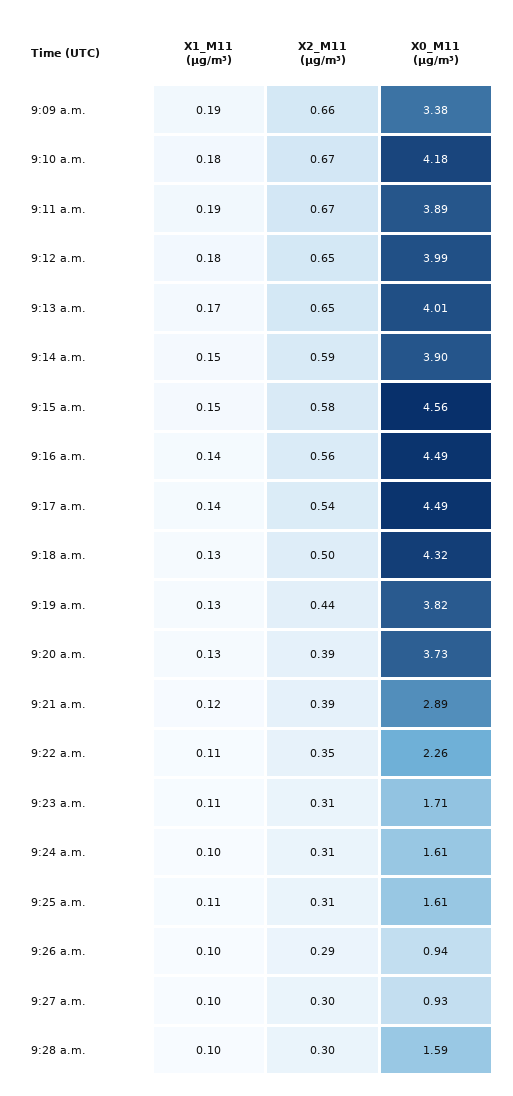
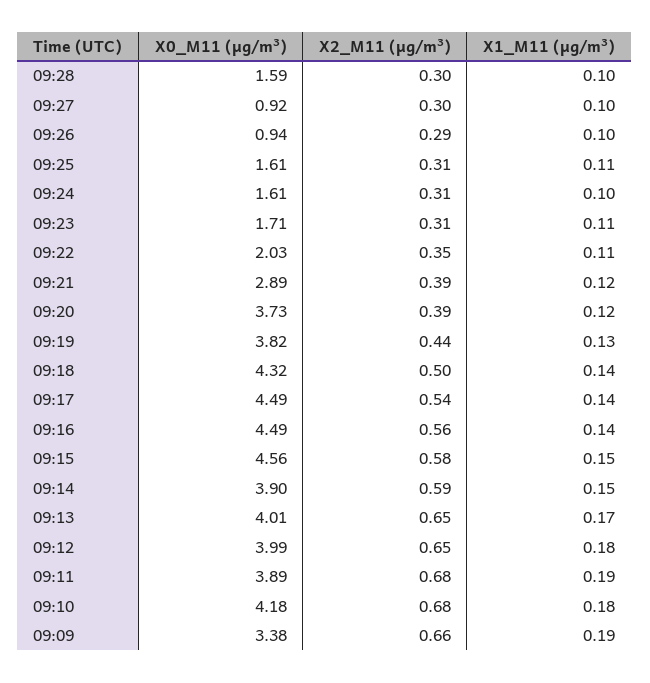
X2_M11 (μg/m³), 9:10 a.m.: 0.67 -> 0.68
X2_M11 (μg/m³), 9:11 a.m.: 0.67 -> 0.68
X1_M11 (μg/m³), 9:18 a.m.: 0.13 -> 0.14
X1_M11 (μg/m³), 9:20 a.m.: 0.13 -> 0.12
X0_M11 (μg/m³), 9:22 a.m.: 2.26 -> 2.03
X0_M11 (μg/m³), 9:27 a.m.: 0.93 -> 0.92

